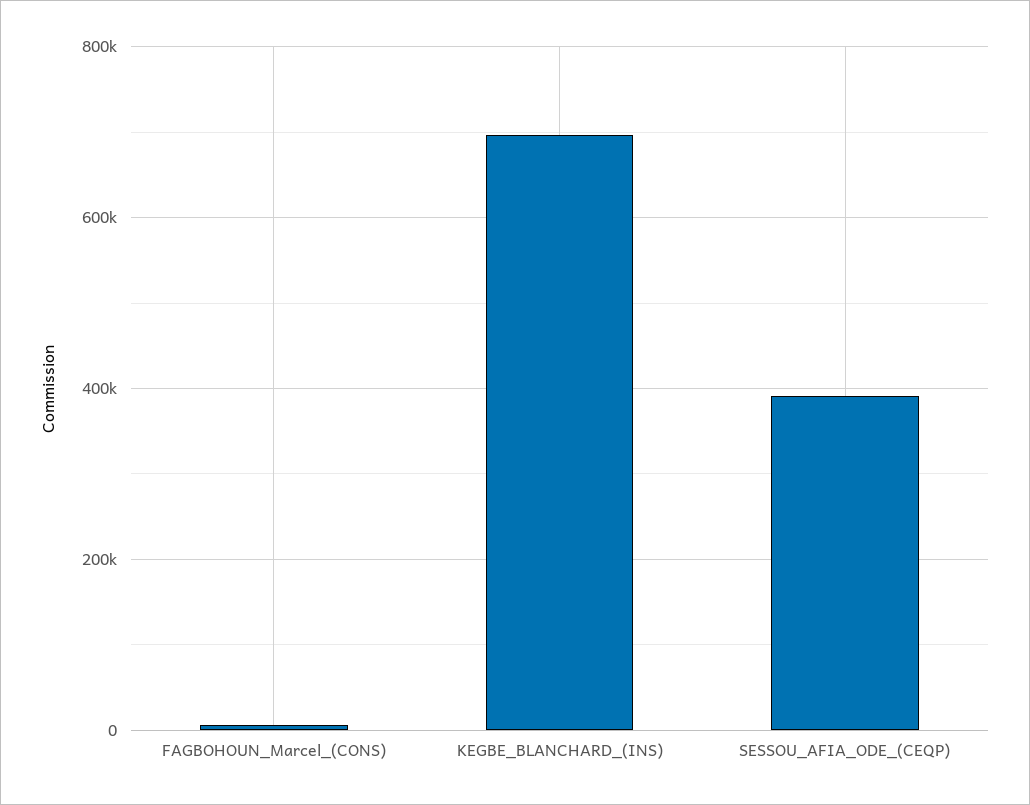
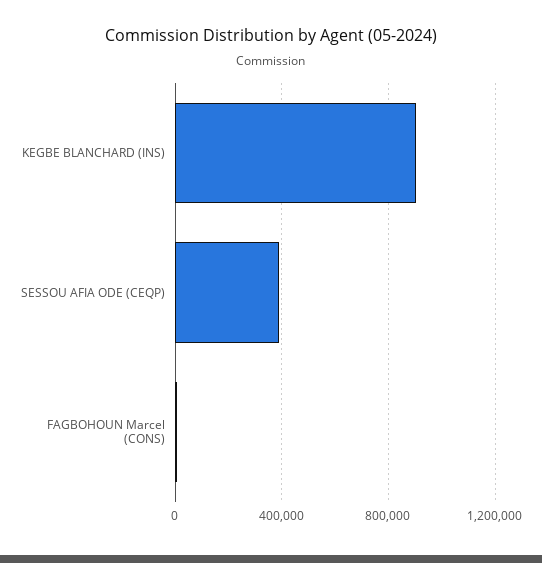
KEGBE_BLANCHARD_(INS): 700000 -> 900000

